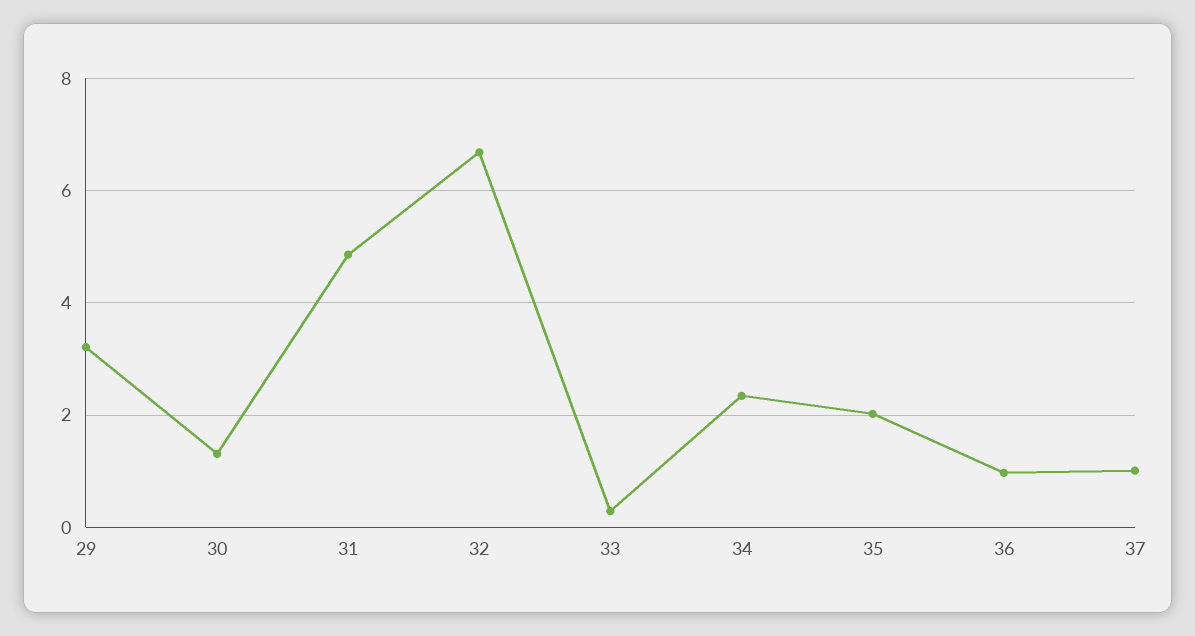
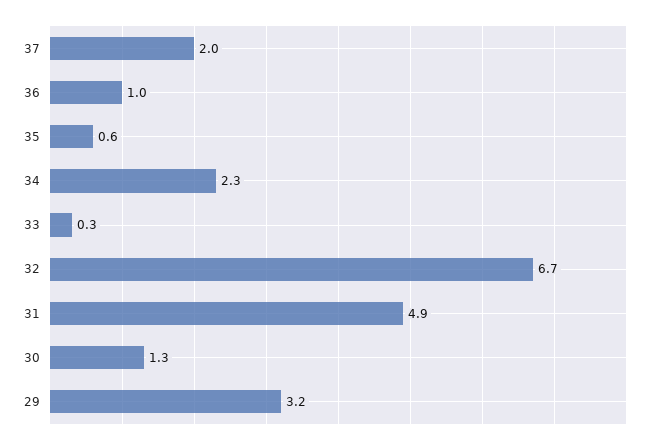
35: 2 -> 0.6
37: 1 -> 2

